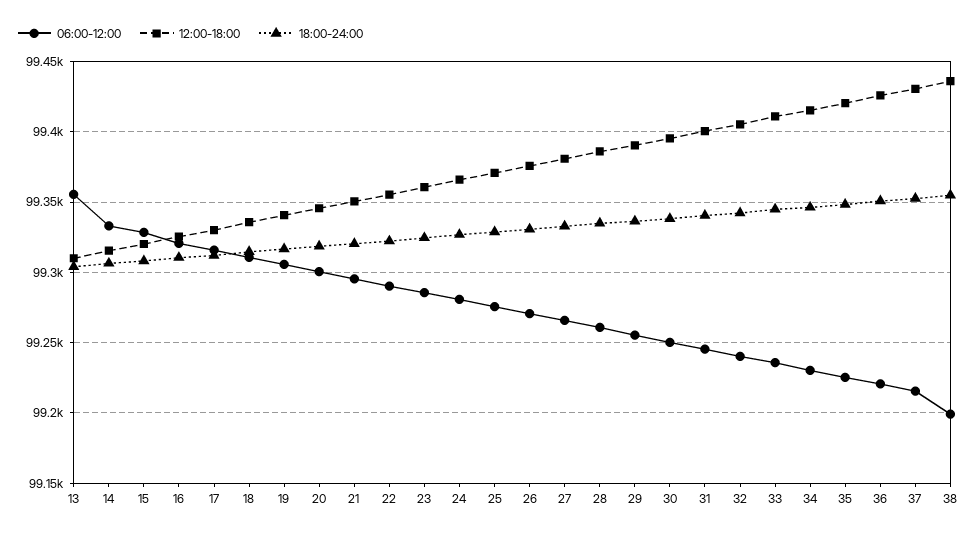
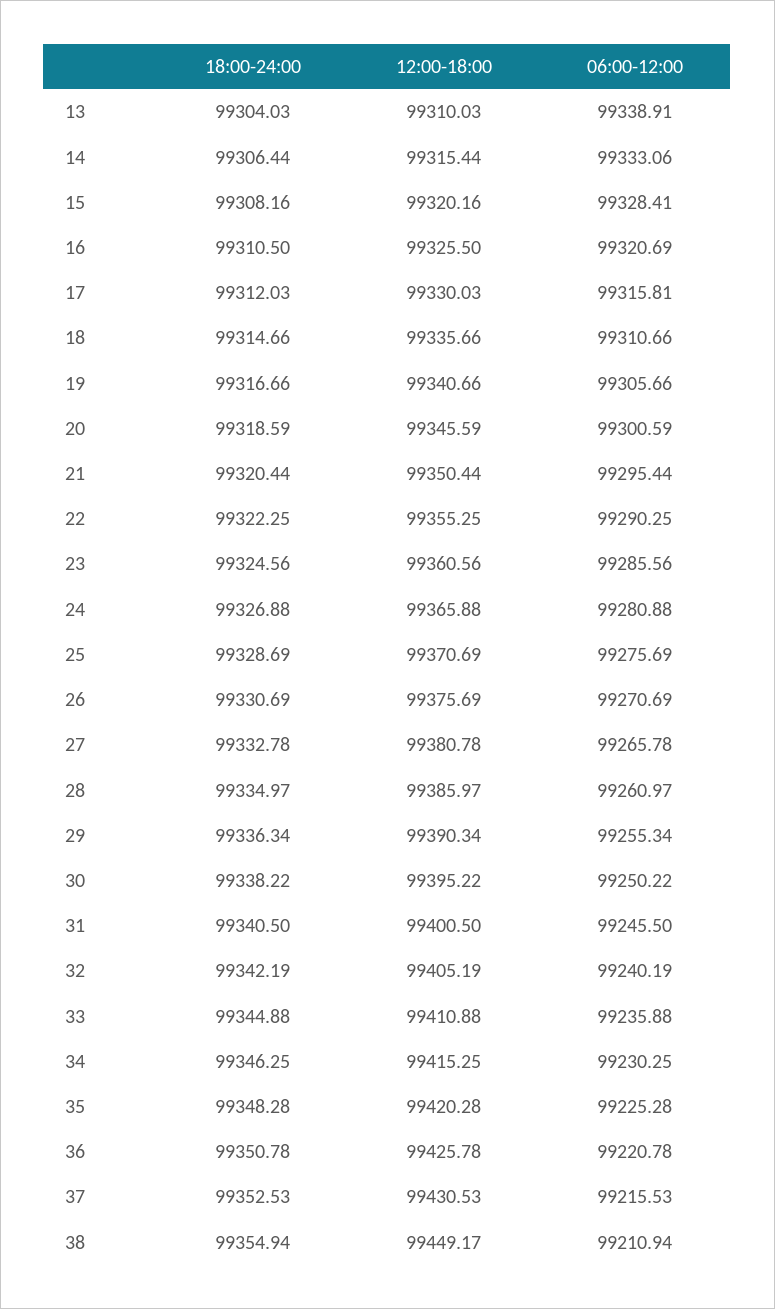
06:00-12:00, 13: 99355 -> 99338.91
06:00-12:00, 38: 99200 -> 99210.94
12:00-18:00, 38: 99435 -> 99449.17

